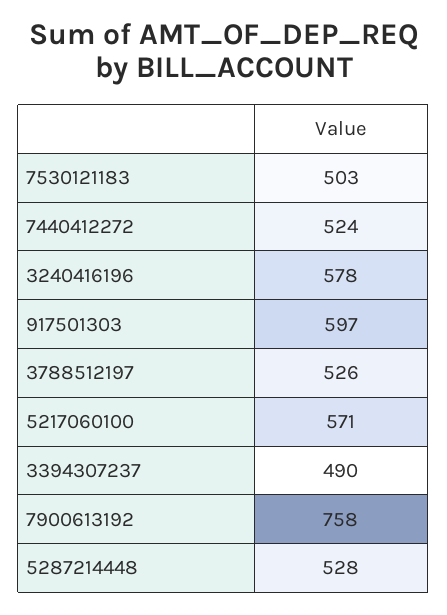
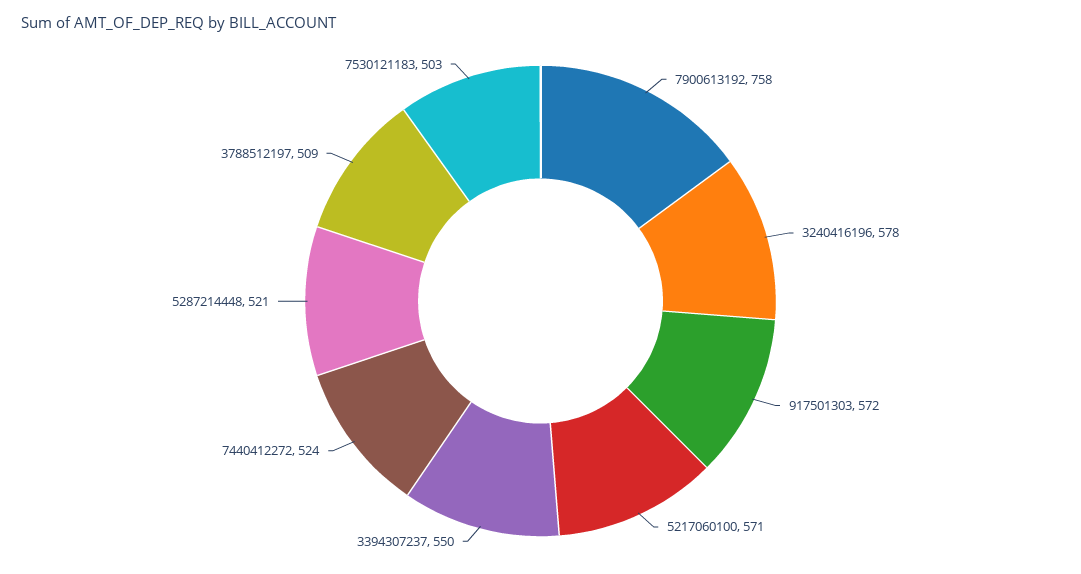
917501303: 597 -> 572
3788512197: 526 -> 509
3394307237: 490 -> 550
5287214448: 528 -> 521

